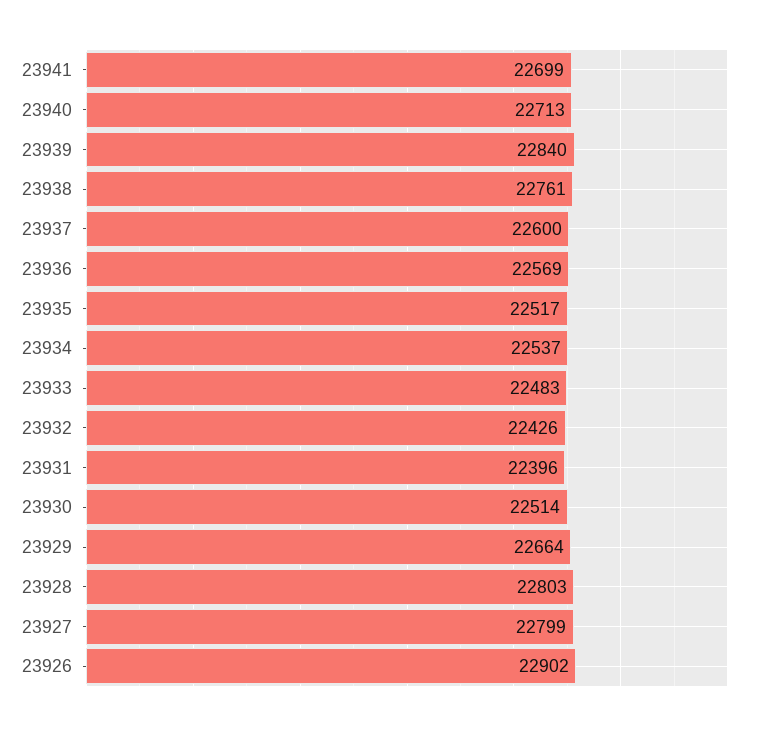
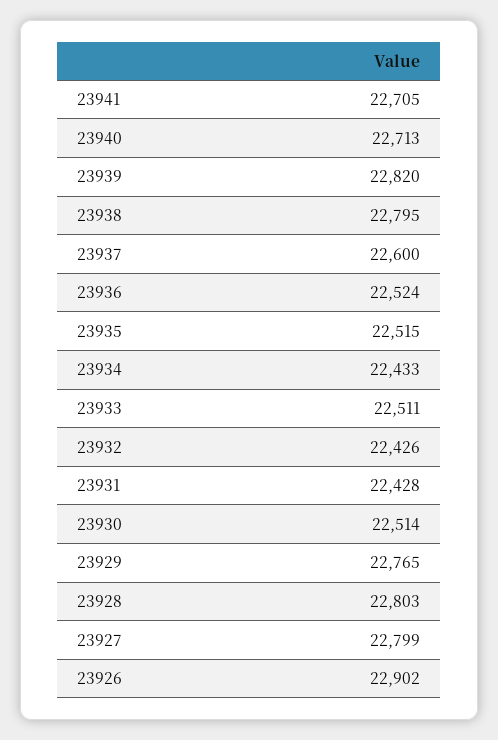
23941: 22699 -> 22705
23939: 22840 -> 22820
23938: 22761 -> 22795
23936: 22569 -> 22524
23935: 22517 -> 22515
23934: 22537 -> 22433
23933: 22483 -> 22511
23931: 22396 -> 22428
23929: 22664 -> 22765

